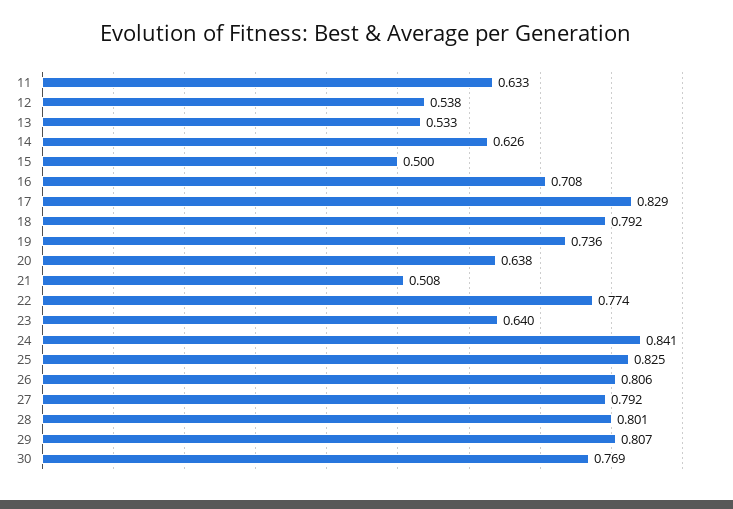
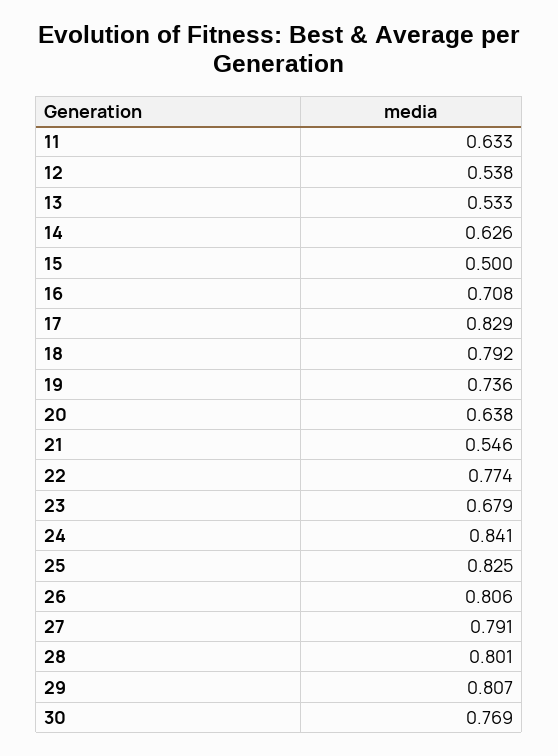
21: 0.508 -> 0.546
23: 0.64 -> 0.679
27: 0.792 -> 0.791

